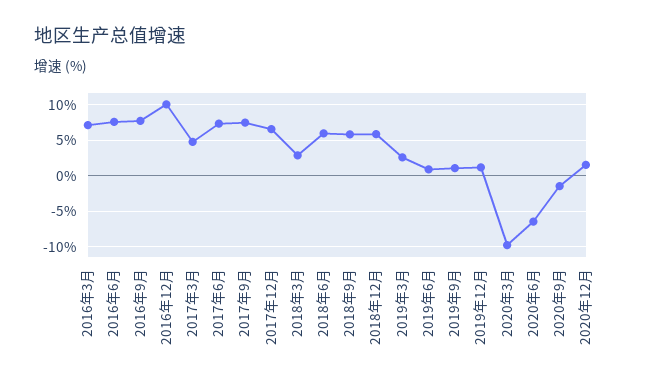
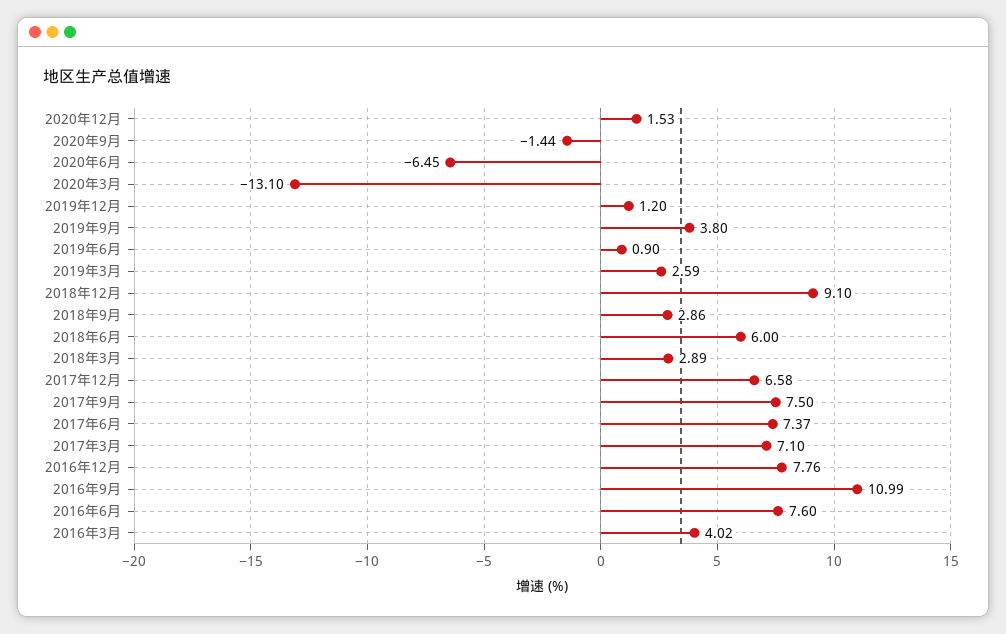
2016年3月: 7 -> 4.02
2016年9月: 8 -> 10.99
2016年12月: 10 -> 7.76
2017年3月: 5 -> 7.1
2018年9月: 6 -> 2.86
2018年12月: 6 -> 9.1
2019年9月: 1 -> 3.8
2020年3月: -10 -> -13.1

